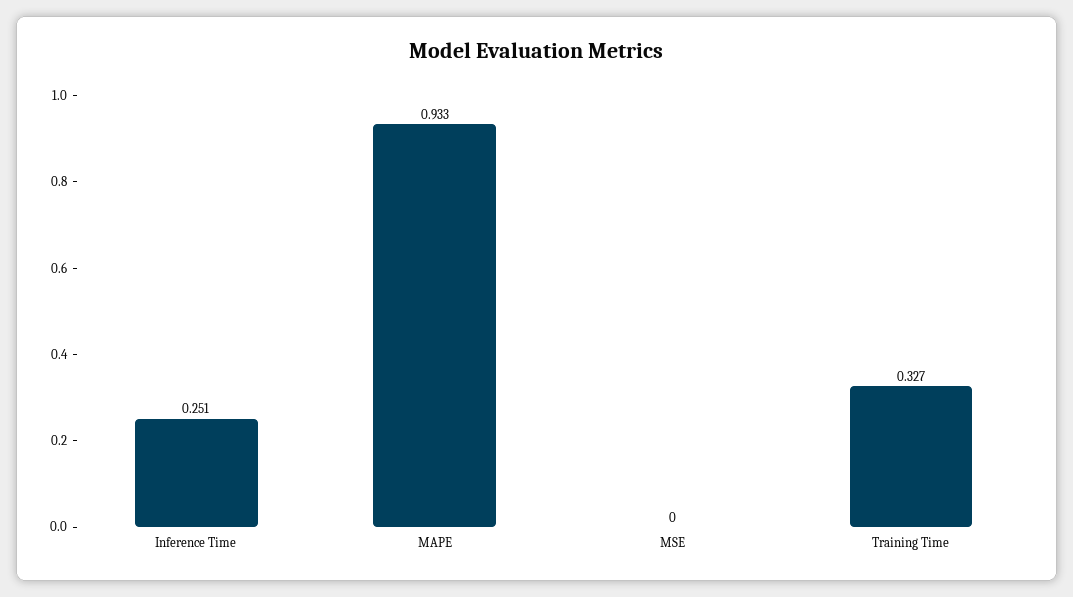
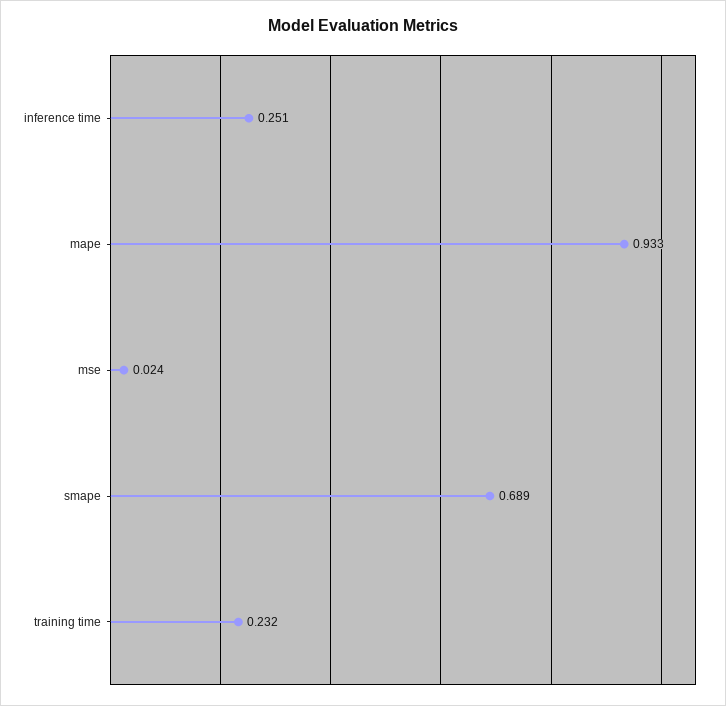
MSE: 0 -> 0.024
Training Time: 0.327 -> 0.232
smape: none -> 0.689

